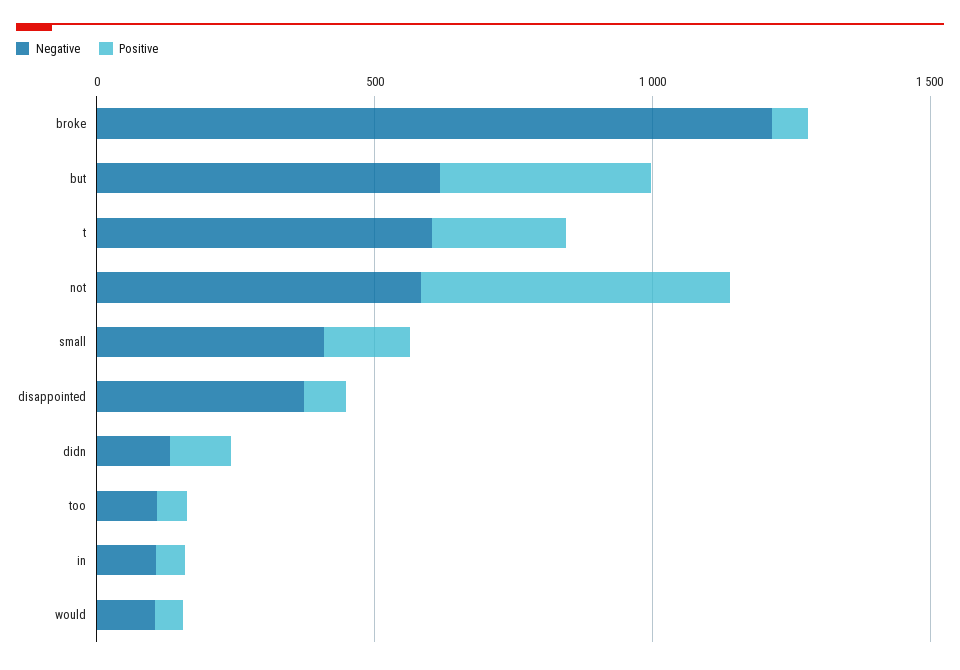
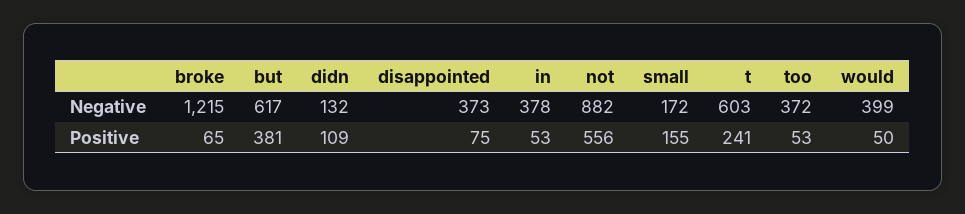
Negative, not: 600 -> 882
Negative, small: 400 -> 172
Negative, too: 100 -> 372
Negative, in: 100 -> 378
Negative, would: 100 -> 399

